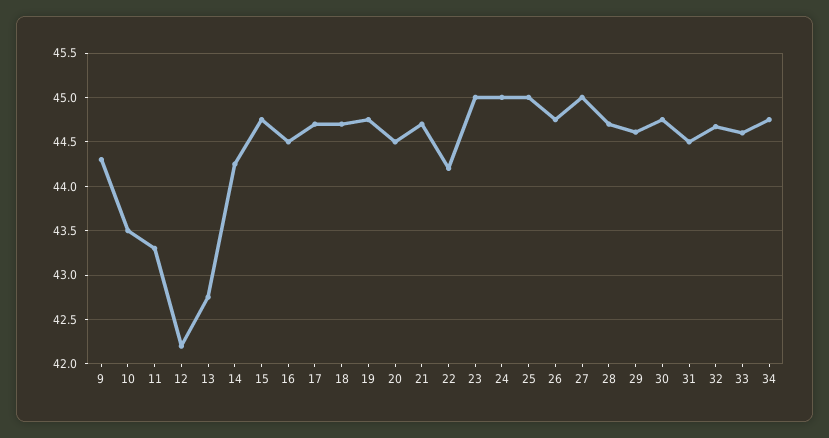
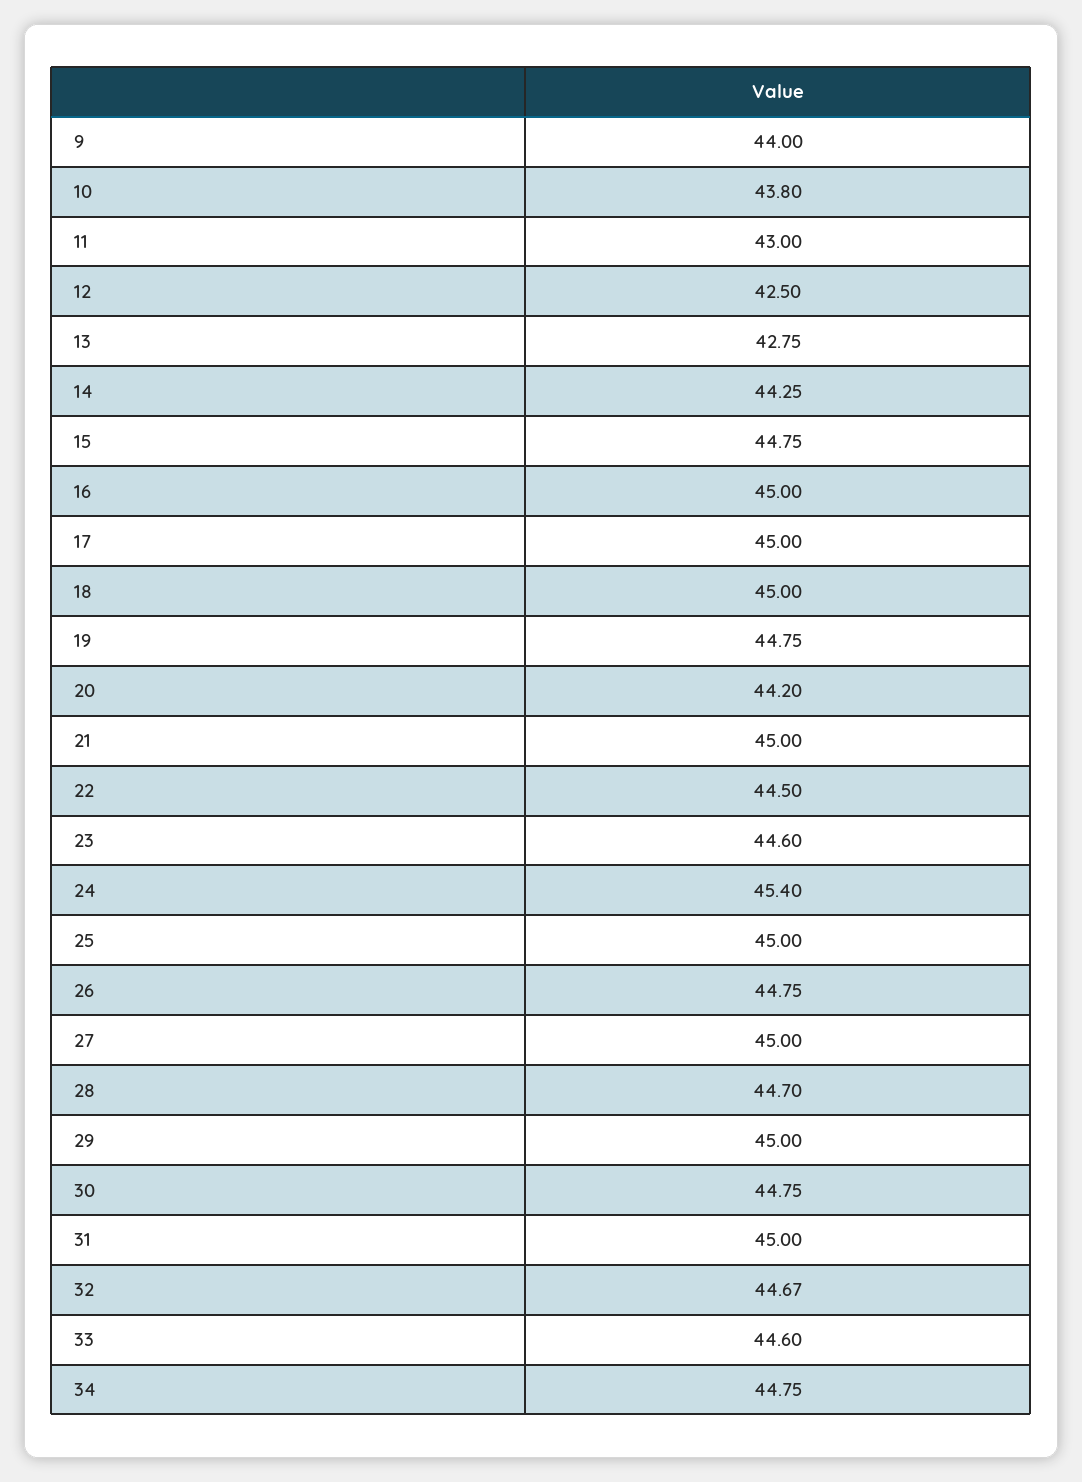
9: 44.3 -> 44
10: 43.5 -> 43.8
11: 43.3 -> 43
12: 42.2 -> 42.5
16: 44.5 -> 45
17: 44.7 -> 45
18: 44.7 -> 45
20: 44.5 -> 44.2
21: 44.7 -> 45
22: 44.2 -> 44.5
23: 45 -> 44.6
24: 45 -> 45.4
29: 44.6 -> 45
31: 44.5 -> 45

